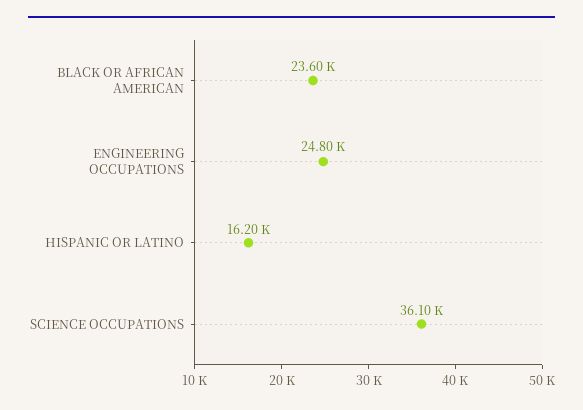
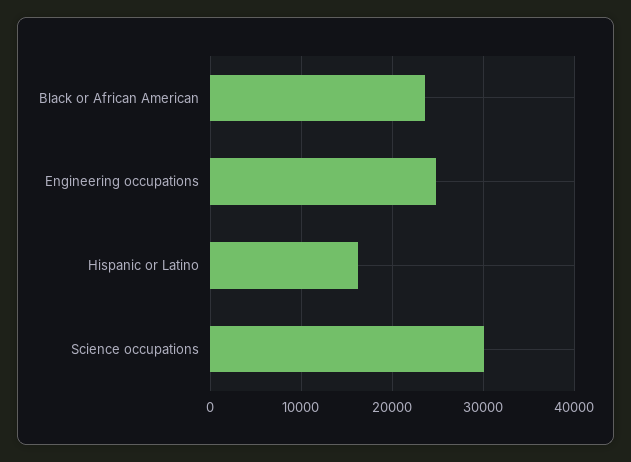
SCIENCE OCCUPATIONS: 36100 -> 30000

